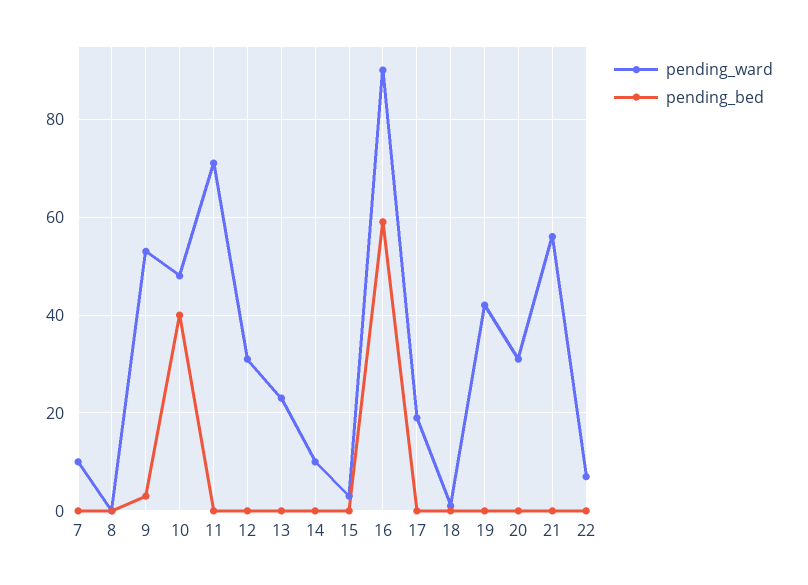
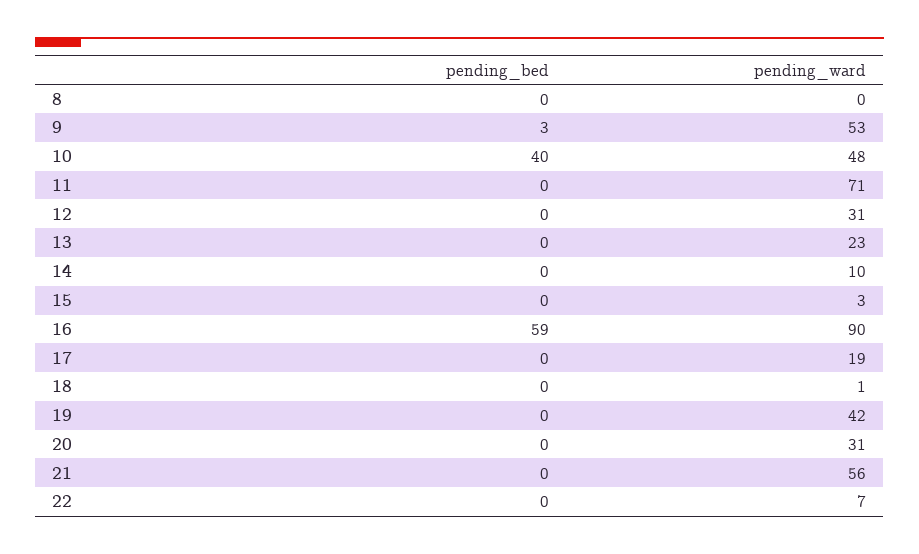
pending_ward, 7: 10 -> none
pending_bed, 7: 0 -> none

